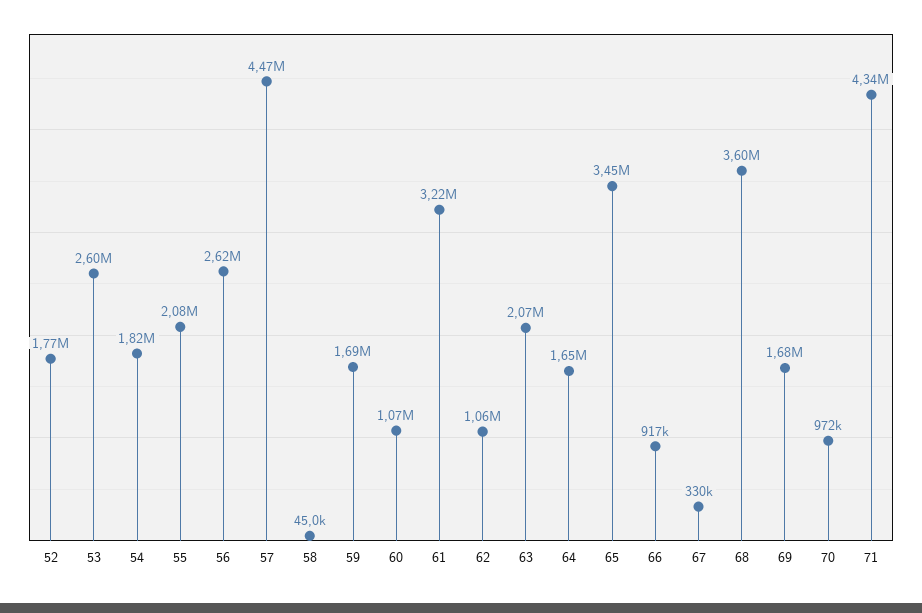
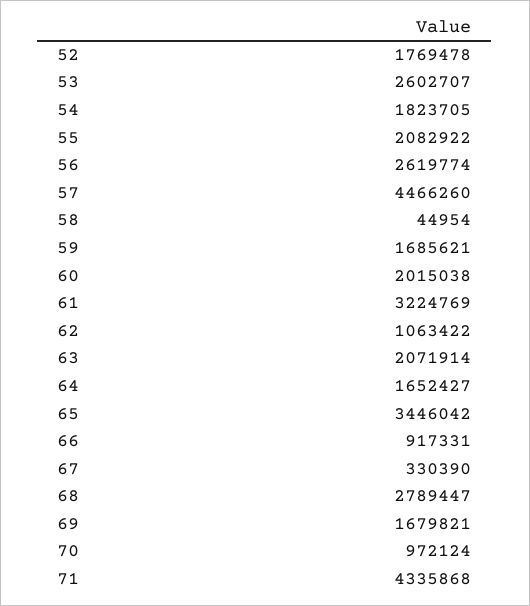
60: 1070000 -> 2015038
68: 3600000 -> 2789447

